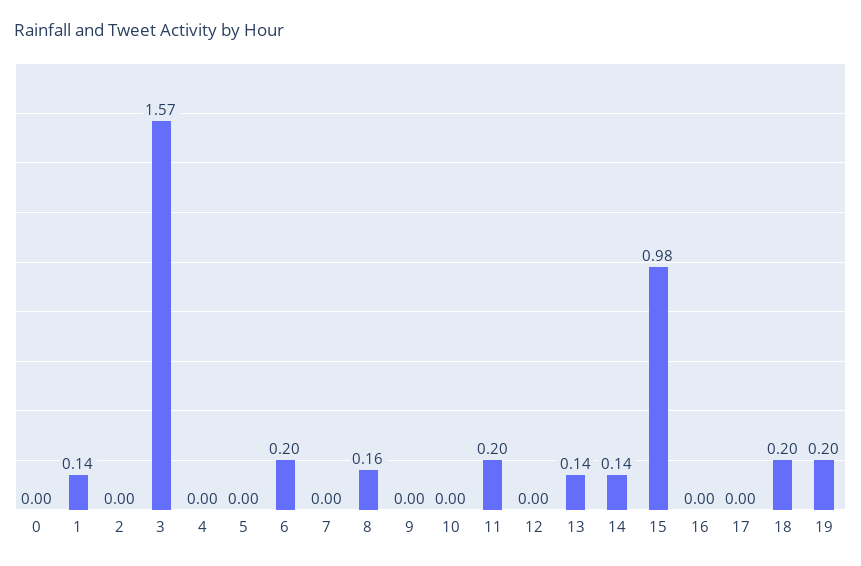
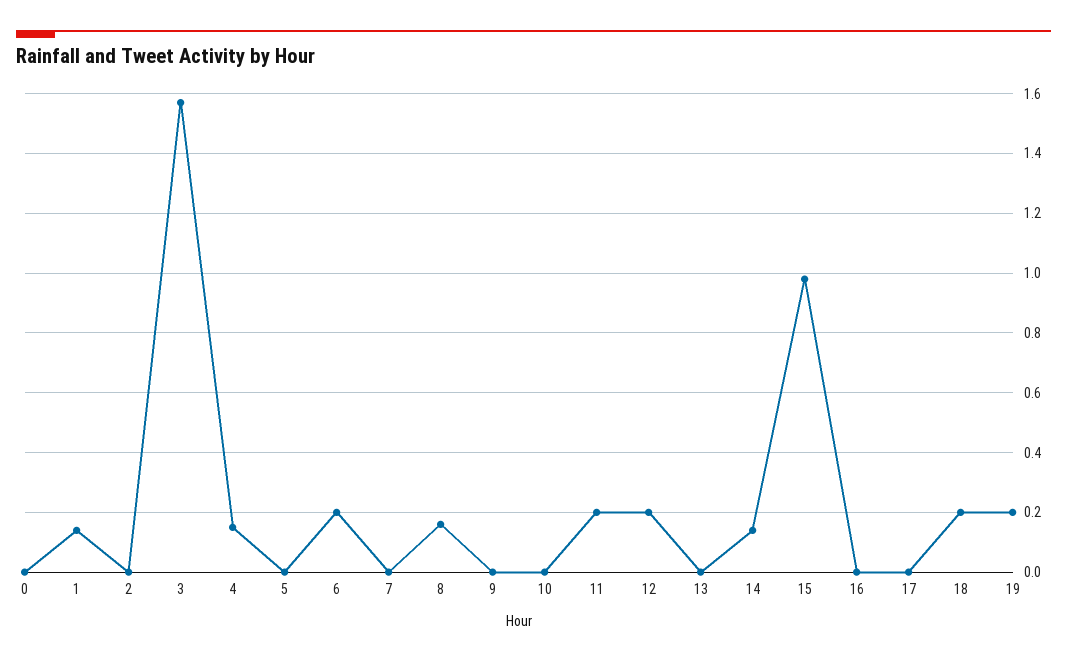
4: 0 -> 0.15
12: 0 -> 0.2
13: 0.14 -> 0

